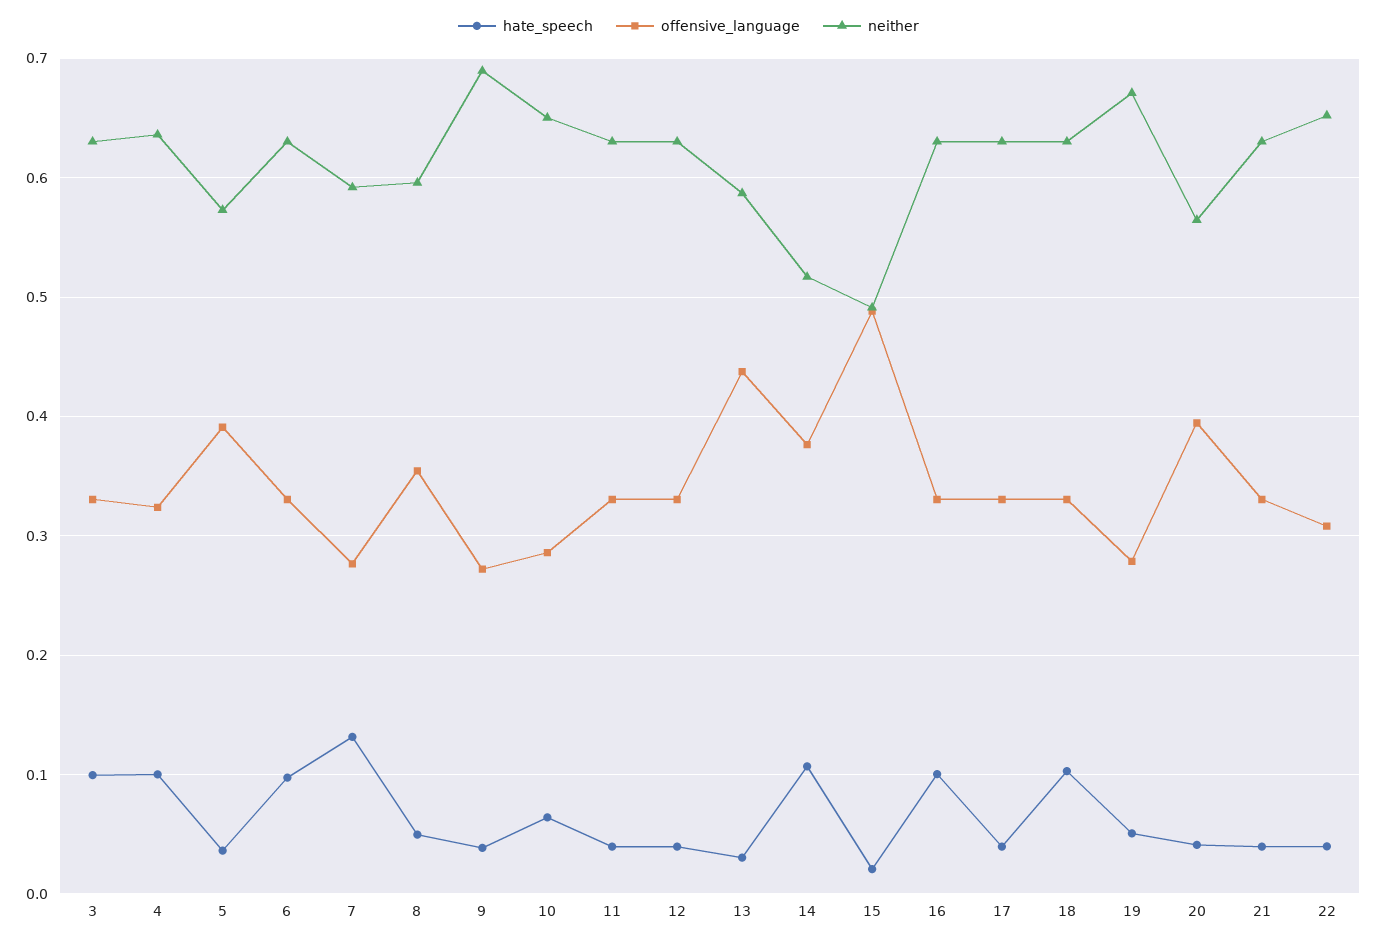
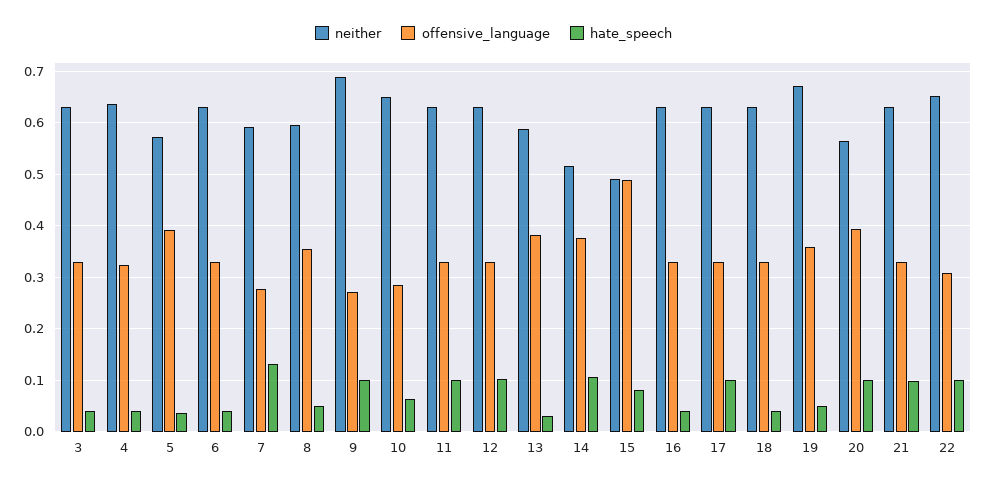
hate_speech, 3: 0.1 -> 0.04
hate_speech, 4: 0.1 -> 0.04
hate_speech, 6: 0.1 -> 0.04
hate_speech, 9: 0.04 -> 0.1
hate_speech, 11: 0.04 -> 0.1
hate_speech, 12: 0.04 -> 0.1
offensive_language, 13: 0.44 -> 0.38
hate_speech, 15: 0.02 -> 0.08
hate_speech, 16: 0.1 -> 0.04
hate_speech, 17: 0.04 -> 0.1
hate_speech, 18: 0.1 -> 0.04
offensive_language, 19: 0.28 -> 0.36
hate_speech, 20: 0.04 -> 0.1
hate_speech, 21: 0.04 -> 0.1
hate_speech, 22: 0.04 -> 0.1

